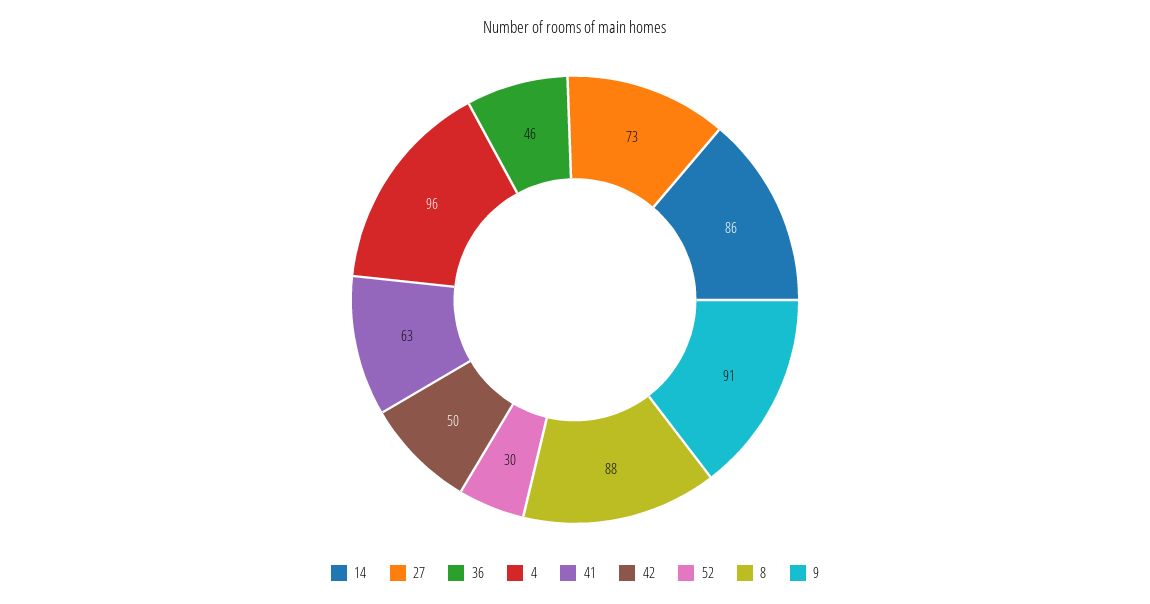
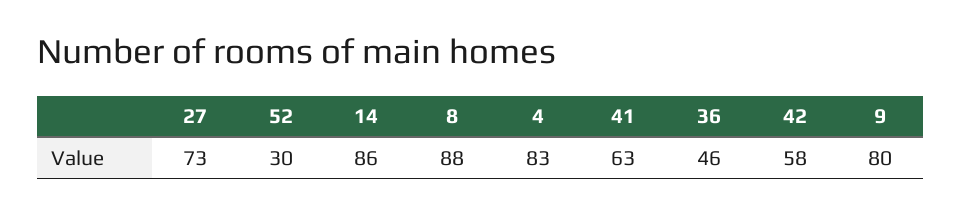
4: 96 -> 83
42: 50 -> 58
9: 91 -> 80

